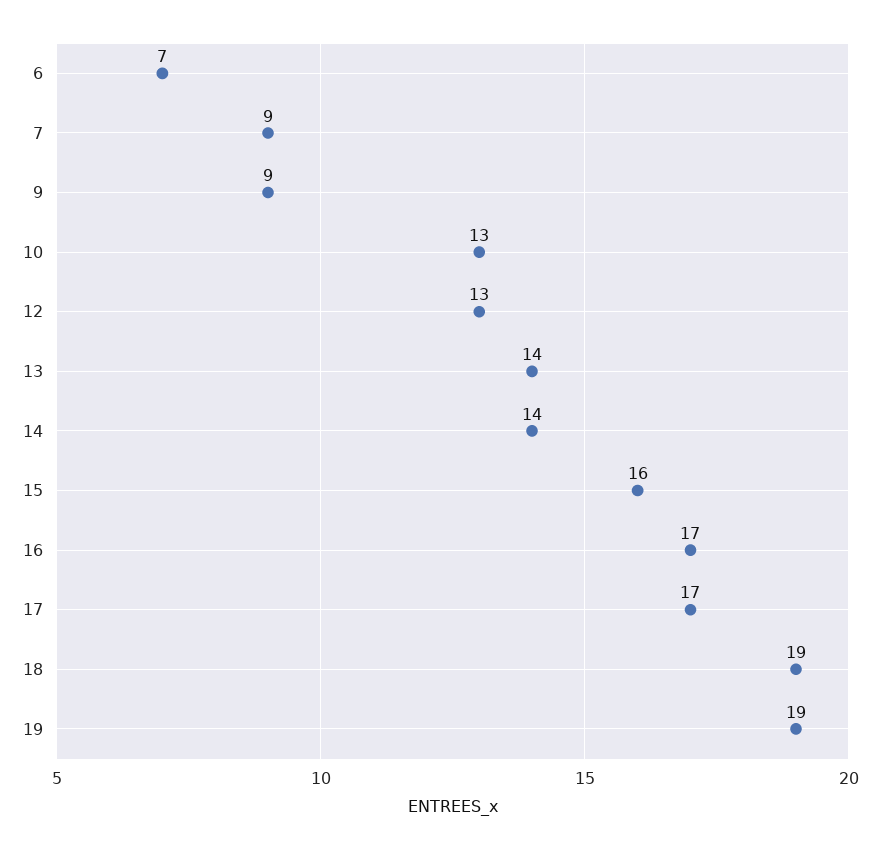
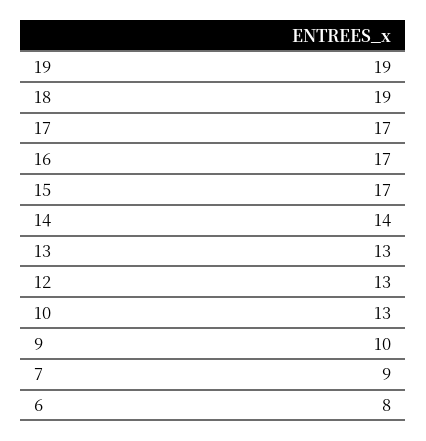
6: 7 -> 8
9: 9 -> 10
13: 14 -> 13
15: 16 -> 17

